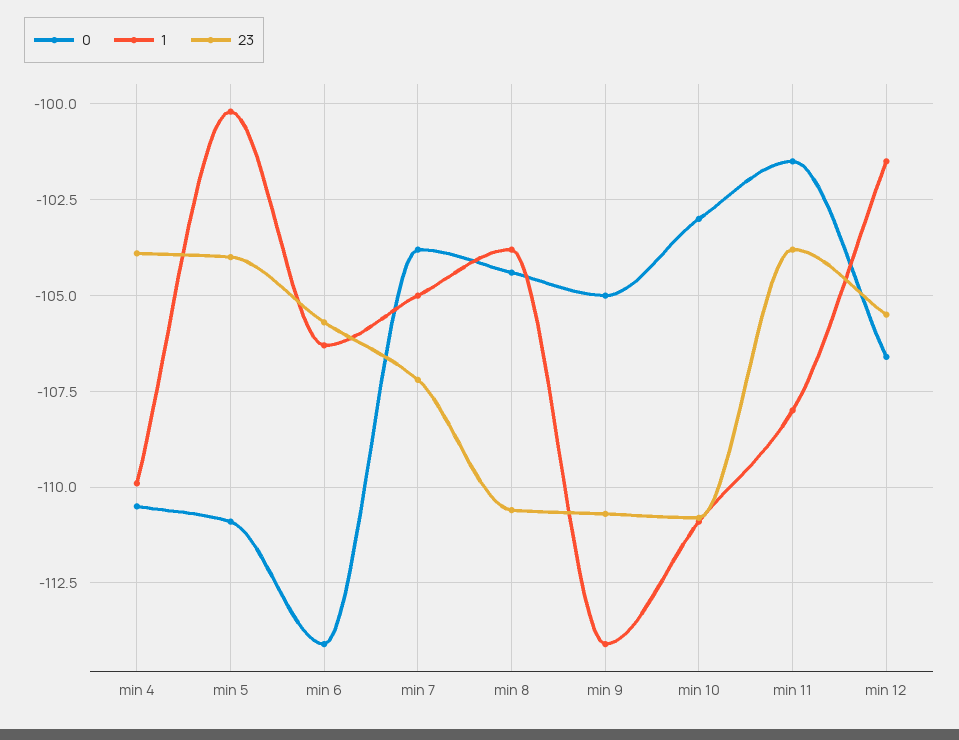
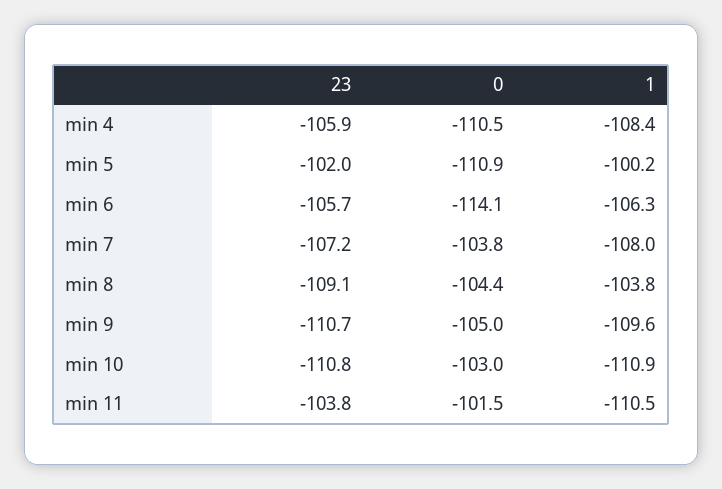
1, min 4: -110 -> -108.4
23, min 4: -104 -> -105.9
23, min 5: -104 -> -102
1, min 7: -105 -> -108
23, min 8: -110.5 -> -109.1
1, min 9: -114 -> -109.6
1, min 11: -108 -> -110.5
0, min 12: -106.5 -> none
1, min 12: -101.5 -> none
23, min 12: -105.5 -> none

